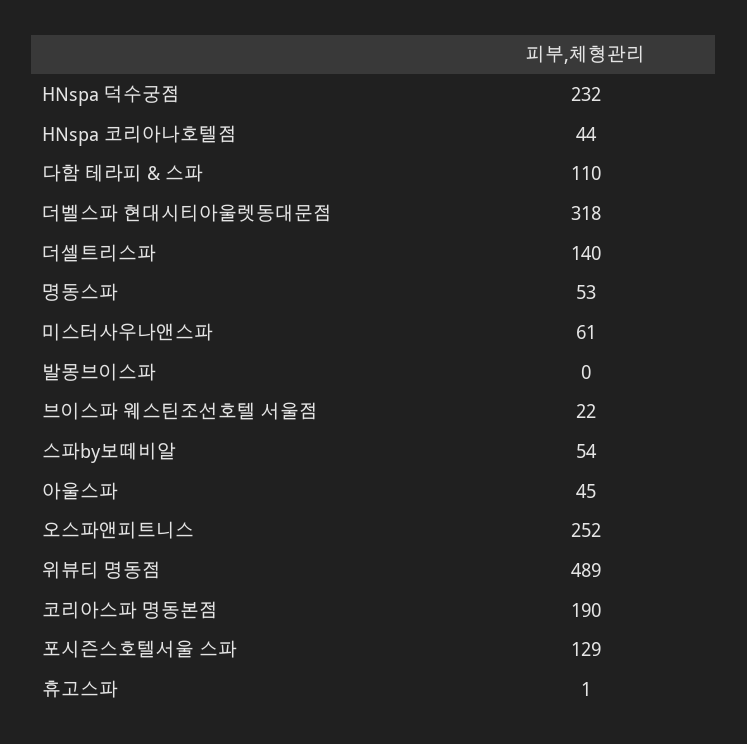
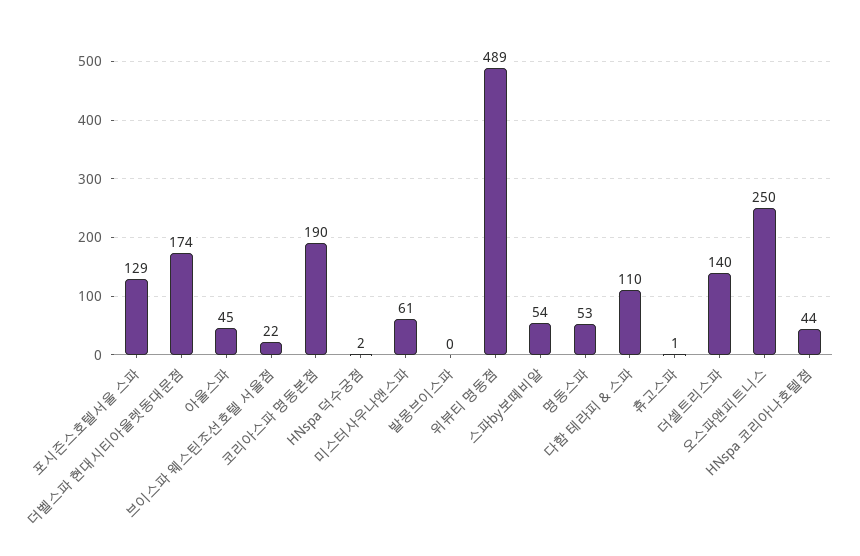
HNspa 덕수궁점: 232 -> 2
더벨스파 현대시티아울렛동대문점: 318 -> 174
오스파앤피트니스: 252 -> 250

